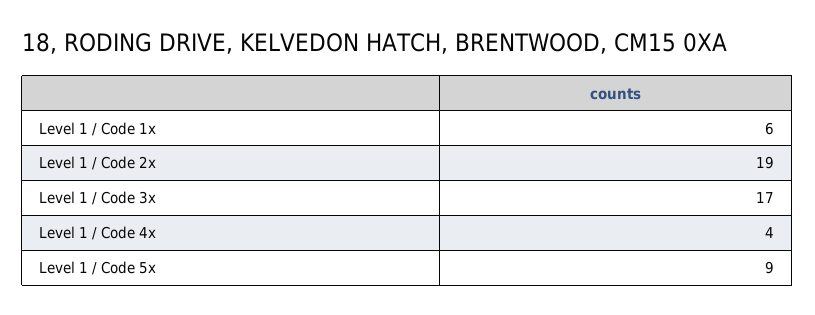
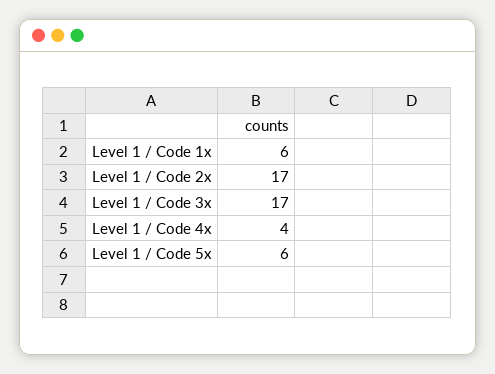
Level 1 / Code 2x: 19 -> 17
Level 1 / Code 5x: 9 -> 6

